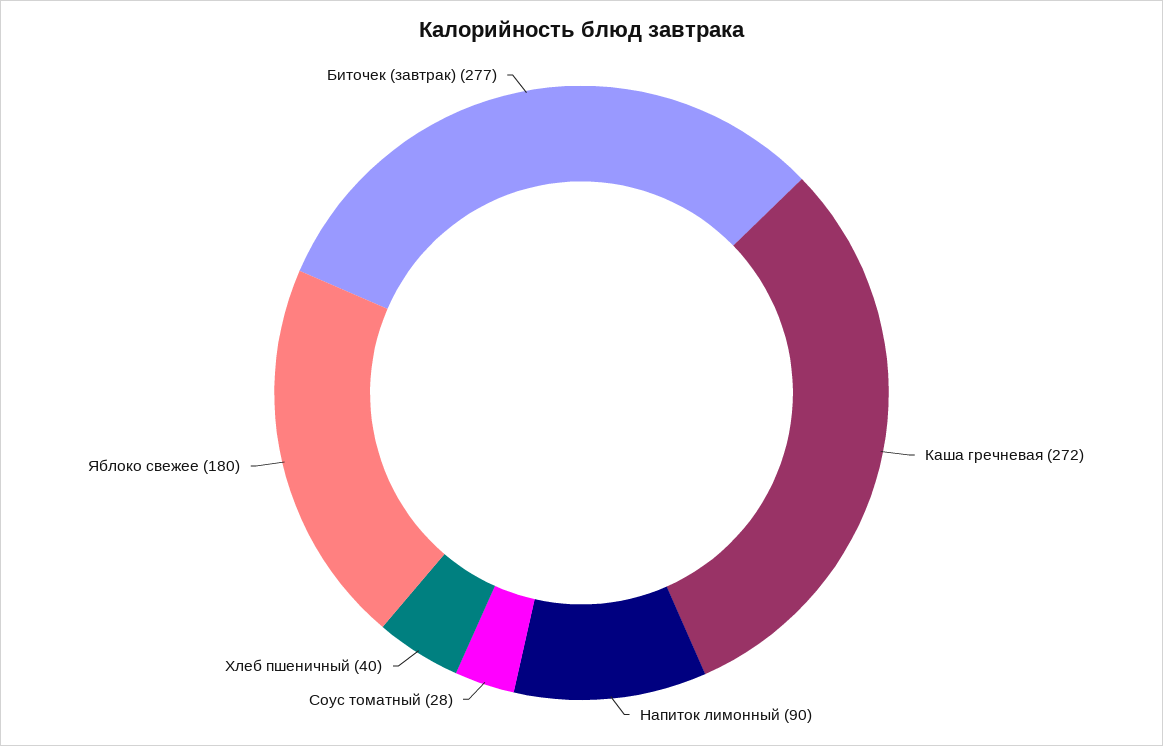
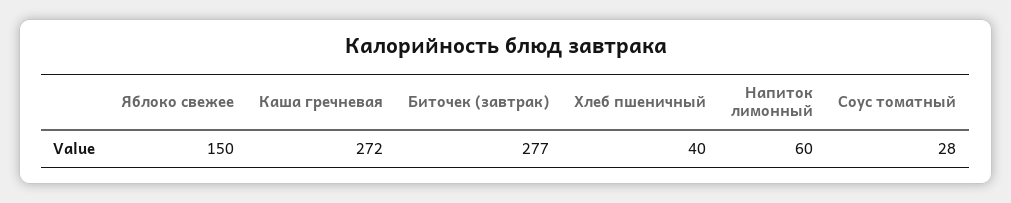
Напиток лимонный: 90 -> 60
Яблоко свежее: 180 -> 150

